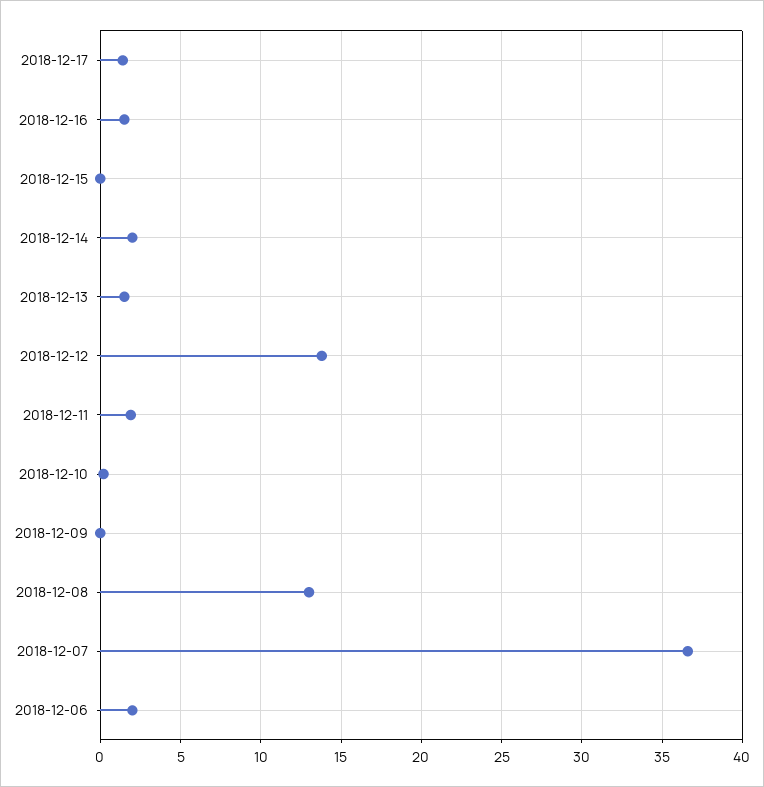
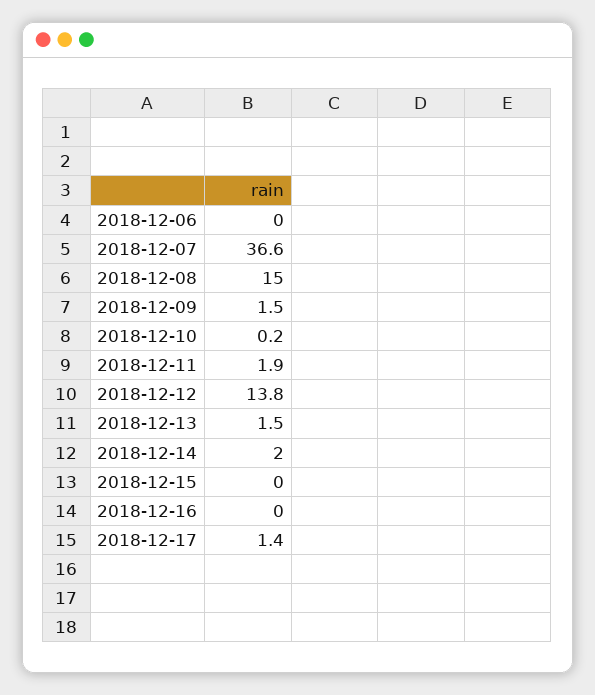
2018-12-16: 1.5 -> 0
2018-12-09: 0 -> 1.5
2018-12-08: 13 -> 15
2018-12-06: 2 -> 0

